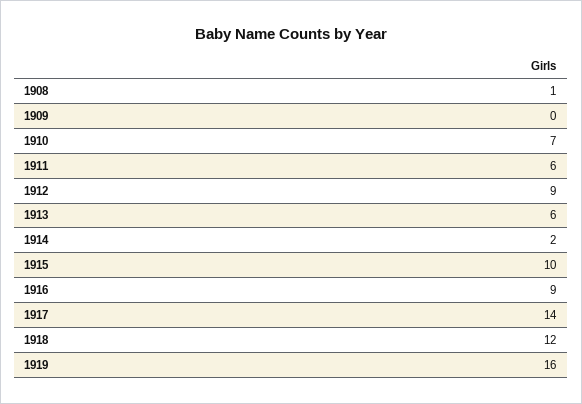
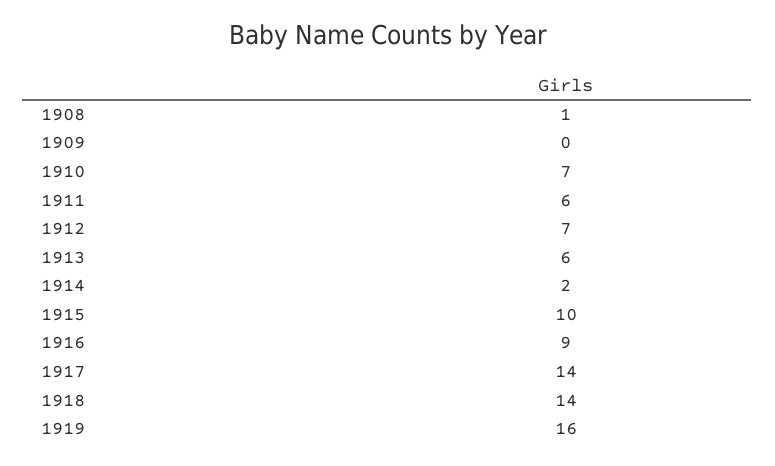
1912: 9 -> 7
1918: 12 -> 14

